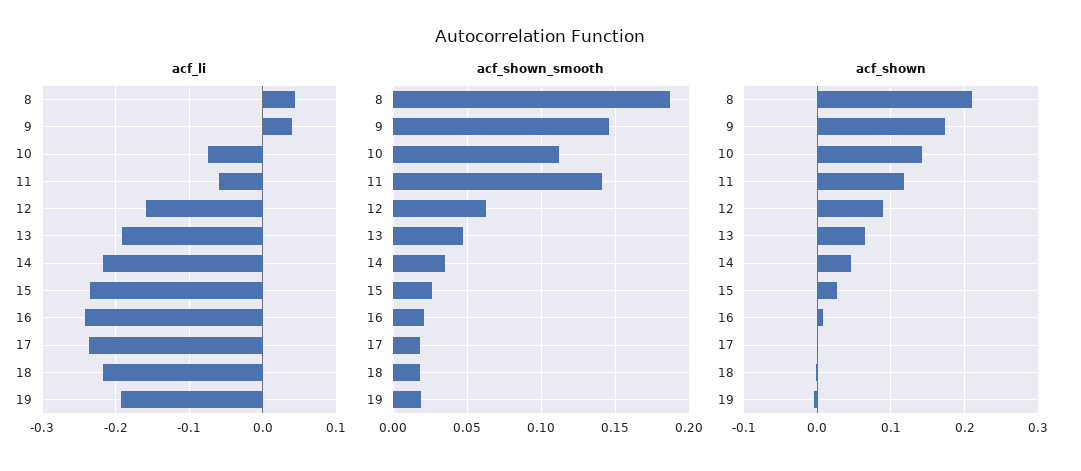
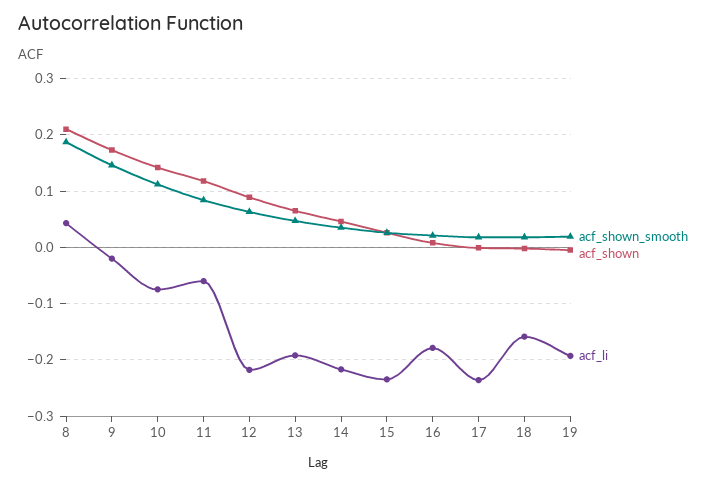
acf_li, 9: 0.04 -> -0.02
acf_li, 12: -0.16 -> -0.22
acf_li, 16: -0.24 -> -0.18
acf_li, 18: -0.22 -> -0.16
acf_shown_smooth, 11: 0.14 -> 0.08

